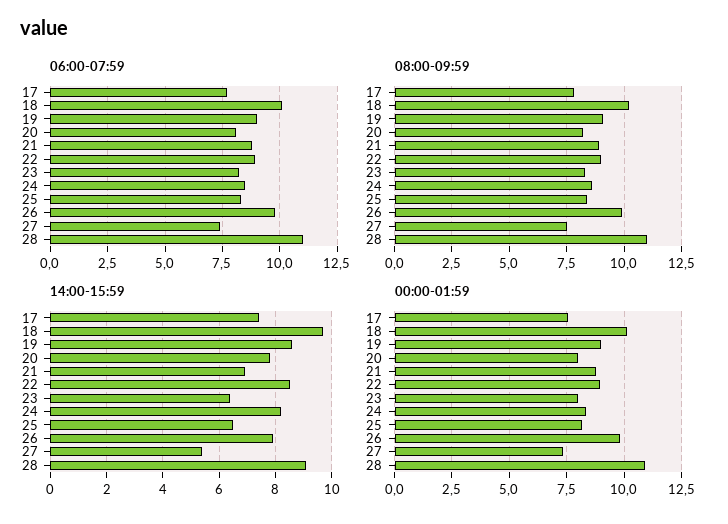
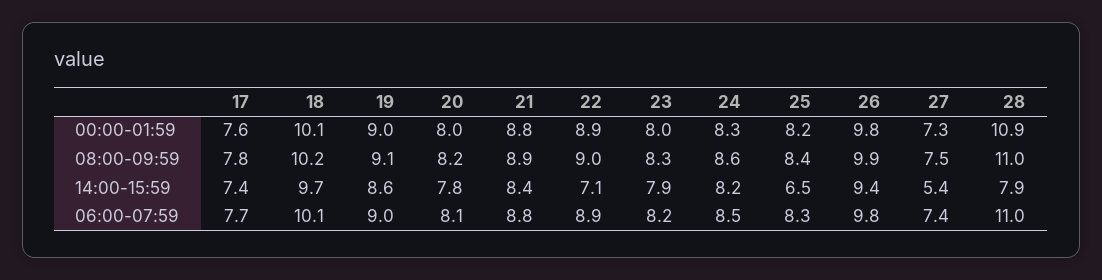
14:00-15:59, 21: 7 -> 8.4
14:00-15:59, 22: 8.5 -> 7.1
14:00-15:59, 23: 6.5 -> 7.9
14:00-15:59, 26: 8 -> 9.4
14:00-15:59, 28: 9 -> 7.9

